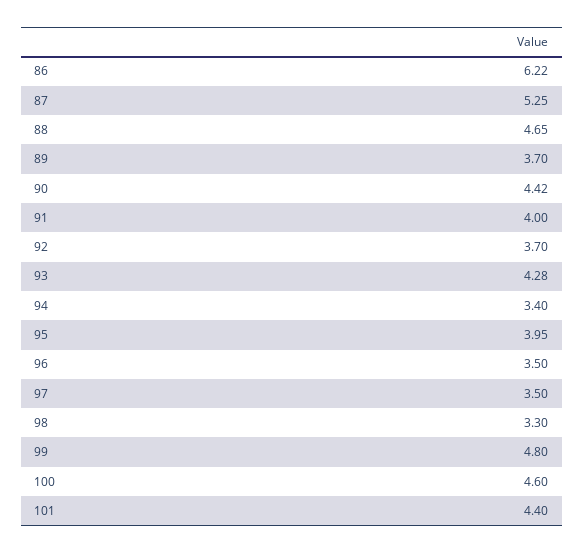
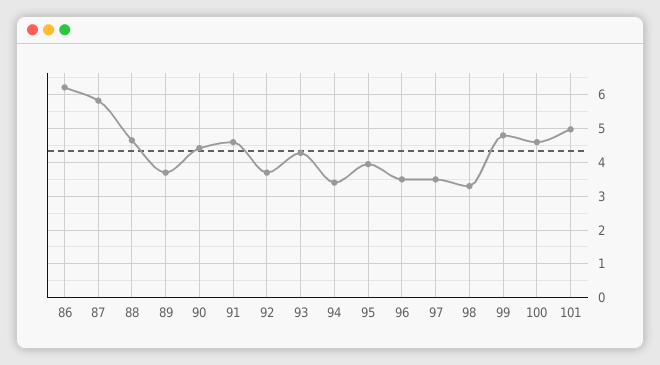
87: 5.25 -> 5.8
91: 4 -> 4.6
101: 4.4 -> 5

